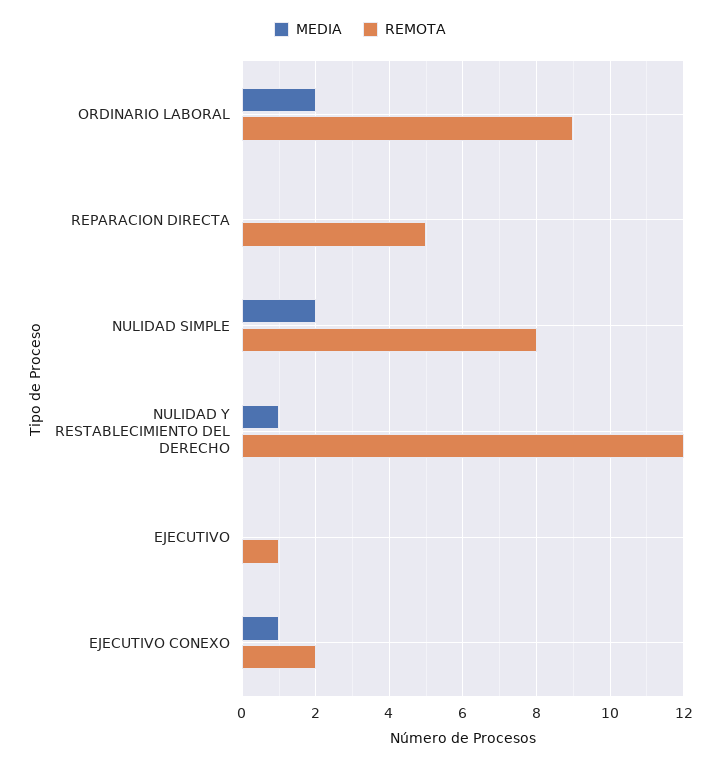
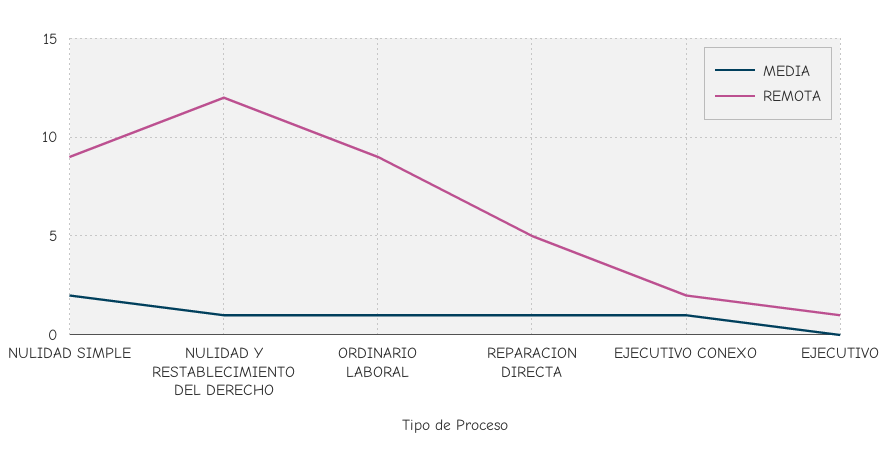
MEDIA, ORDINARIO LABORAL: 2 -> 1
MEDIA, REPARACION DIRECTA: 0 -> 1
REMOTA, NULIDAD SIMPLE: 8 -> 9

